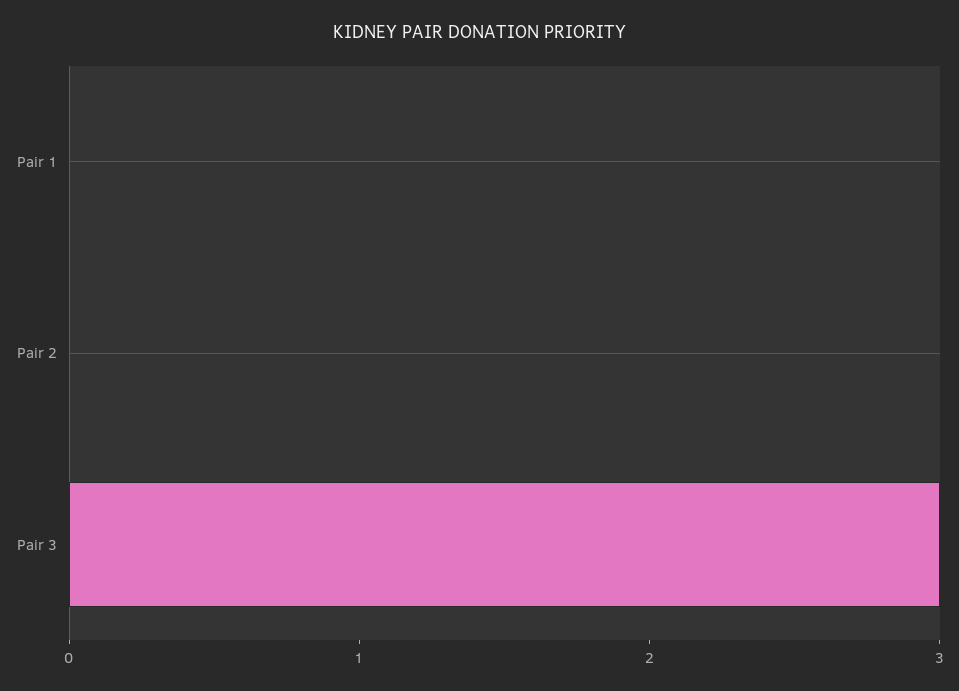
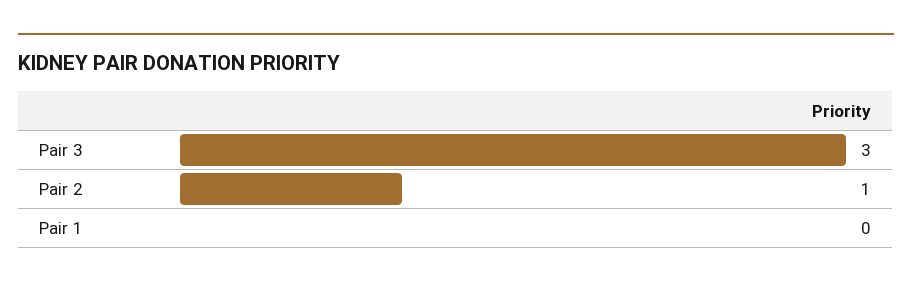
Pair 2: 0 -> 1

